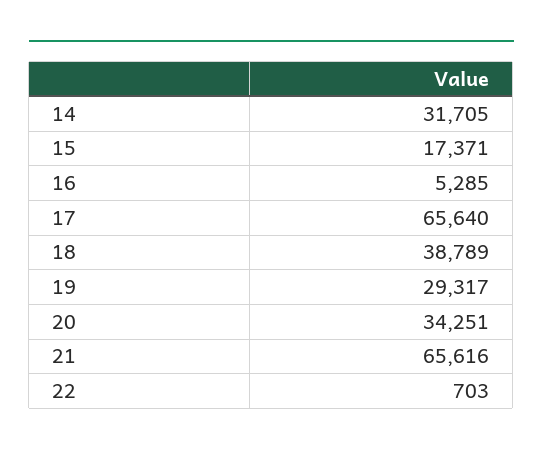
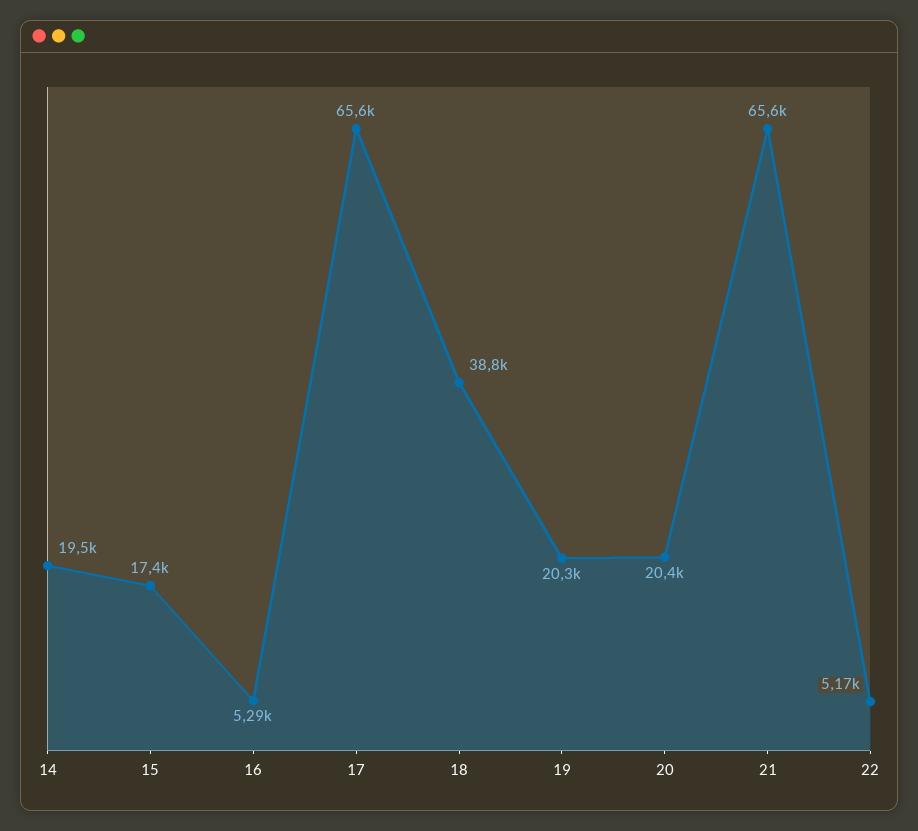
14: 31705 -> 19500
19: 29317 -> 20300
20: 34251 -> 20400
22: 703 -> 5170

